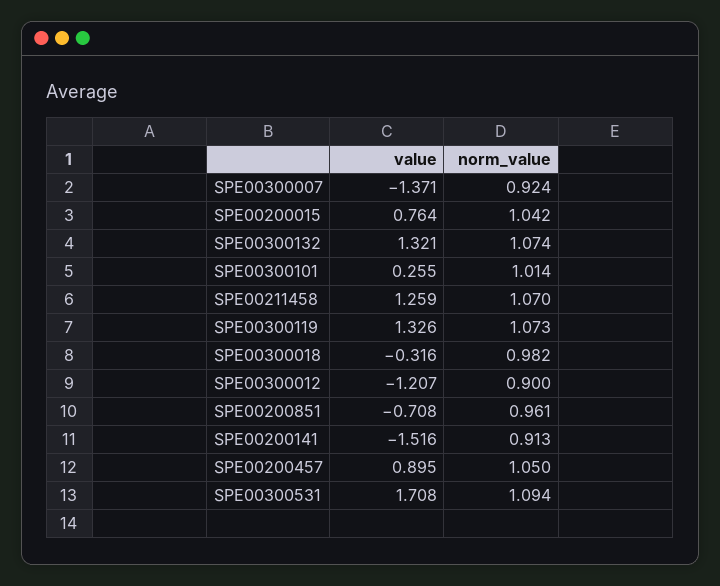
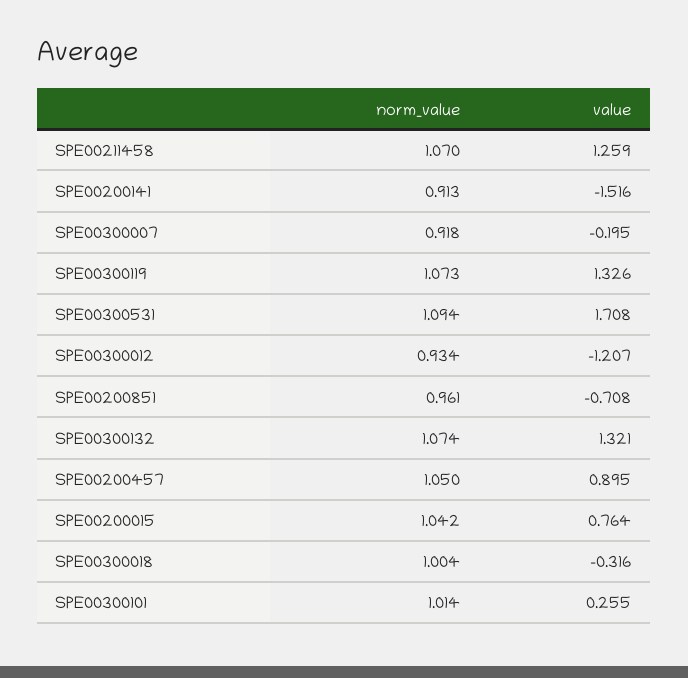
value, SPE00300007: -1.371 -> -0.195
norm_value, SPE00300007: 0.924 -> 0.918
norm_value, SPE00300018: 0.982 -> 1.004
norm_value, SPE00300012: 0.9 -> 0.934

